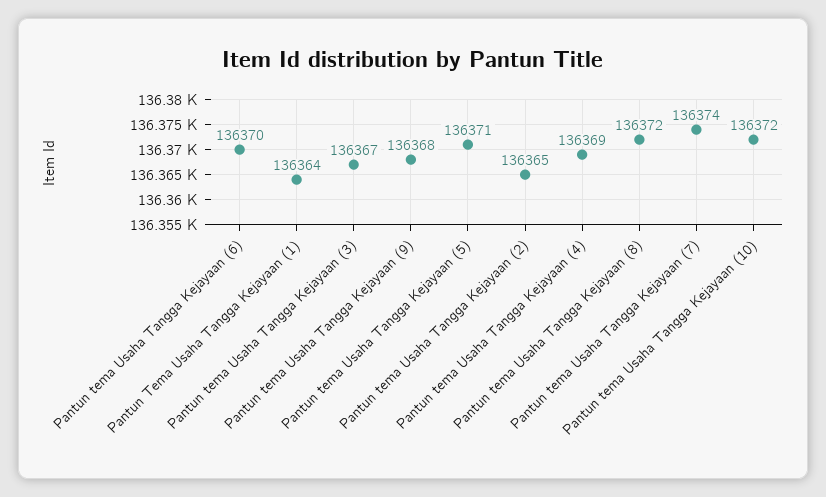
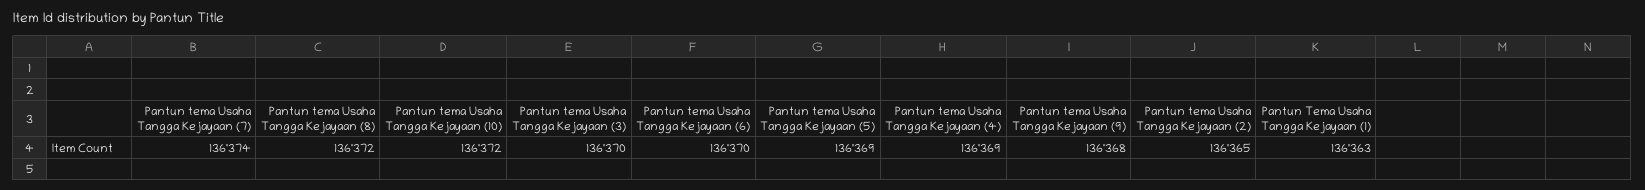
Pantun Tema Usaha Tangga Kejayaan (1): 136364 -> 136363
Pantun tema Usaha Tangga Kejayaan (3): 136367 -> 136370
Pantun tema Usaha Tangga Kejayaan (5): 136371 -> 136369

